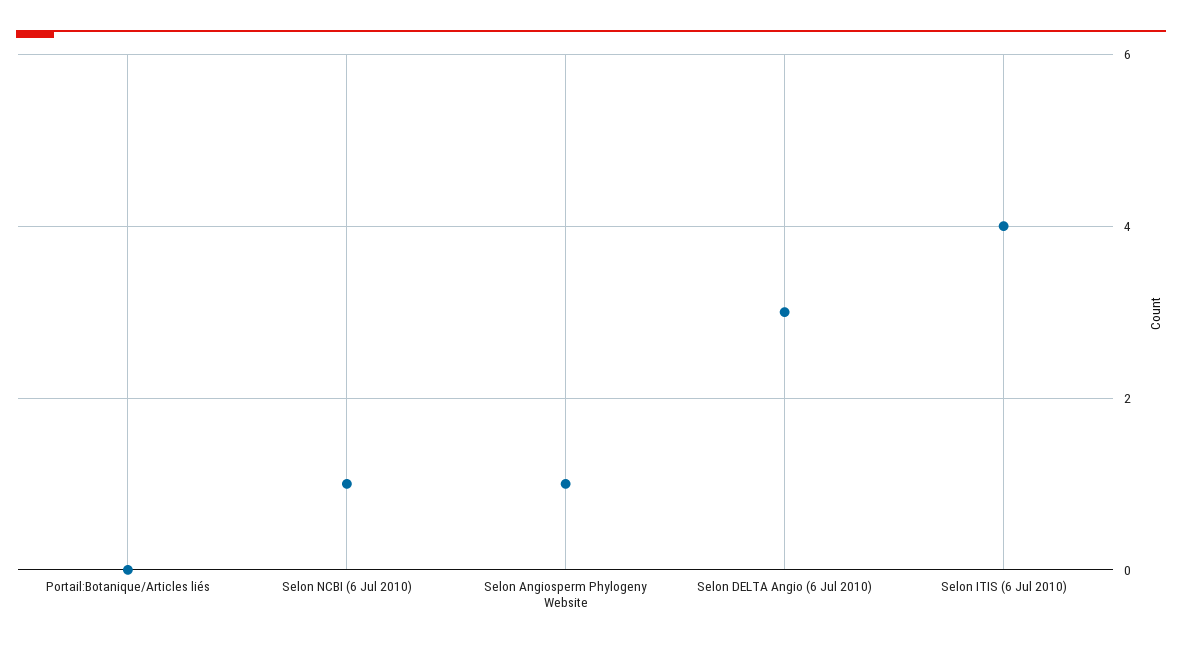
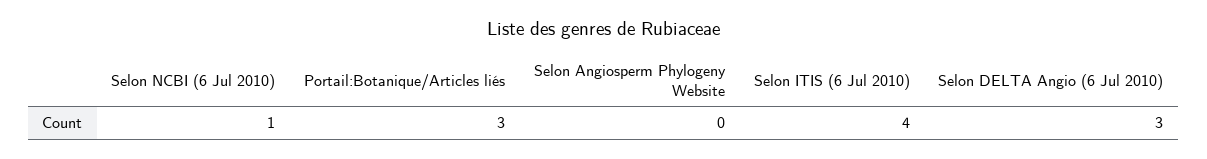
Portail:Botanique/Articles liés: 0 -> 3
Selon Angiosperm Phylogeny Website: 1 -> 0

